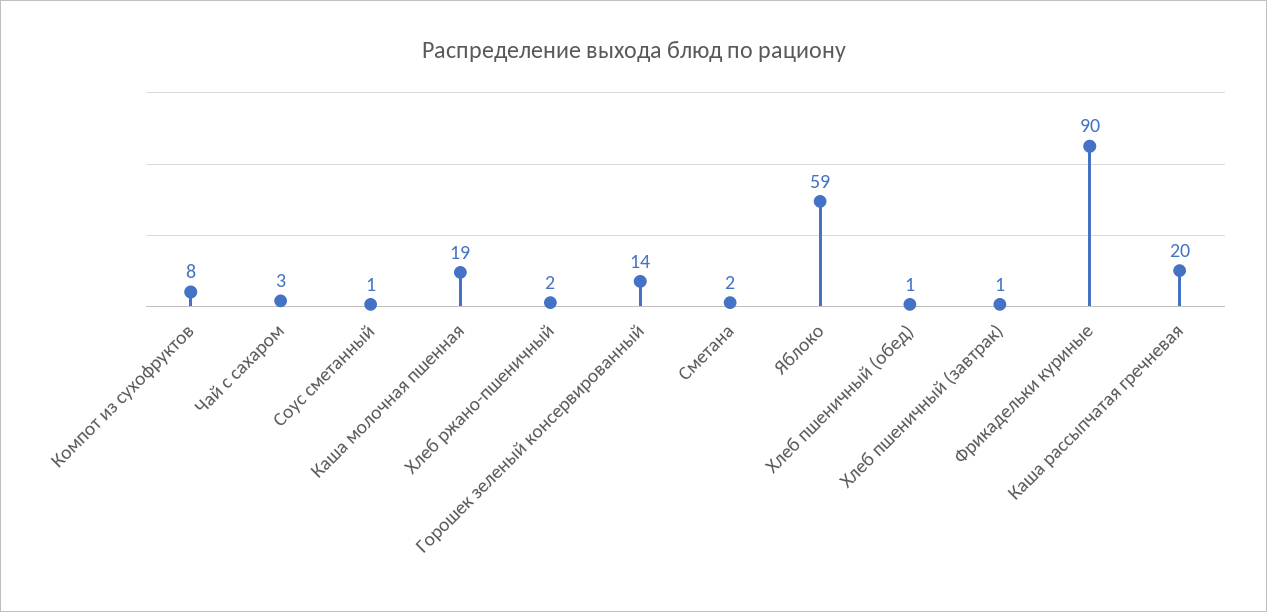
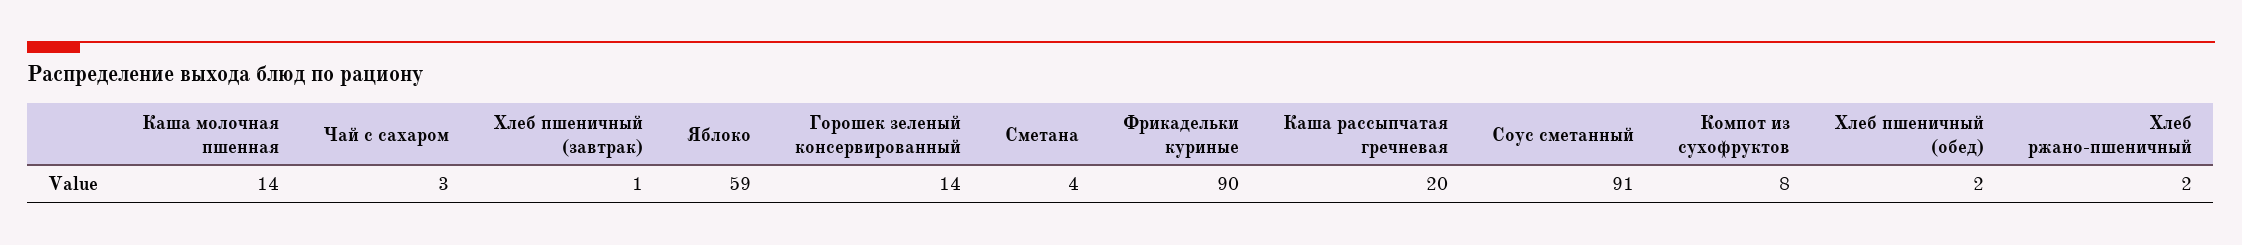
Соус сметанный: 1 -> 91
Каша молочная пшенная: 19 -> 14
Сметана: 2 -> 4
Хлеб пшеничный (обед): 1 -> 2

